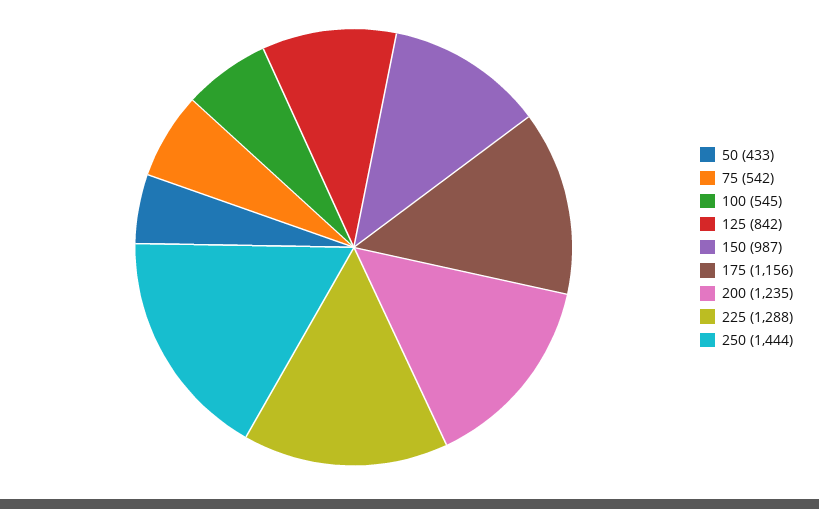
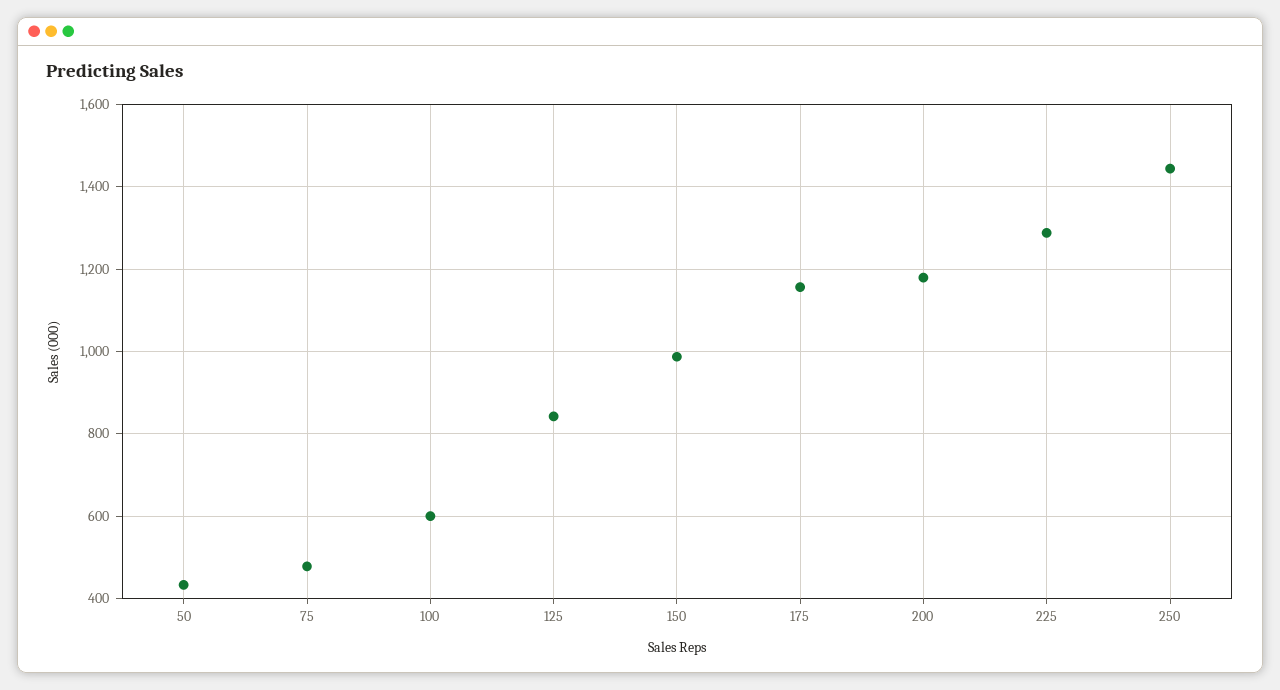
75: 542 -> 480
100: 545 -> 600
200: 1235 -> 1180

